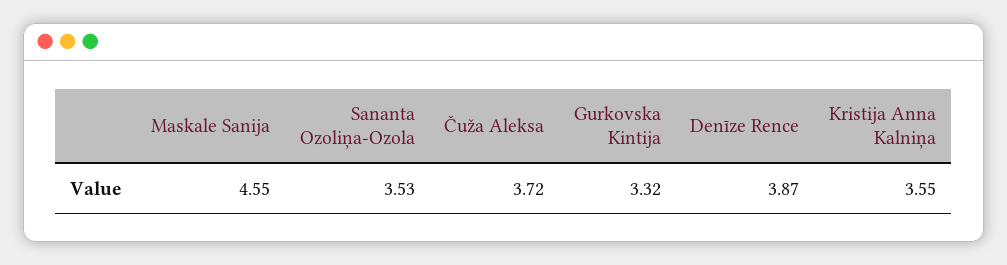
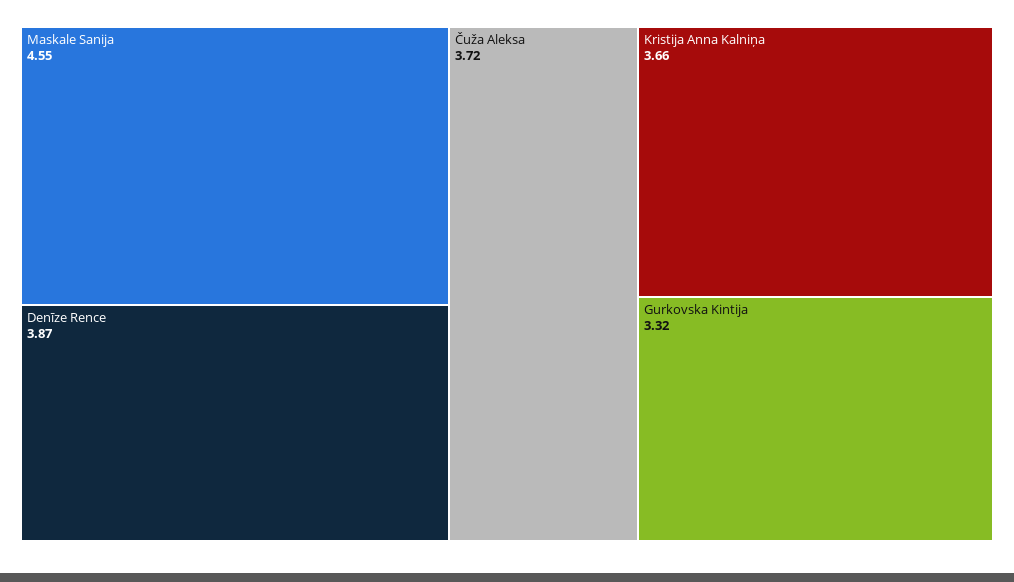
Sananta Ozoliņa-Ozola: 3.53 -> none
Kristija Anna Kalniņa: 3.55 -> 3.66

